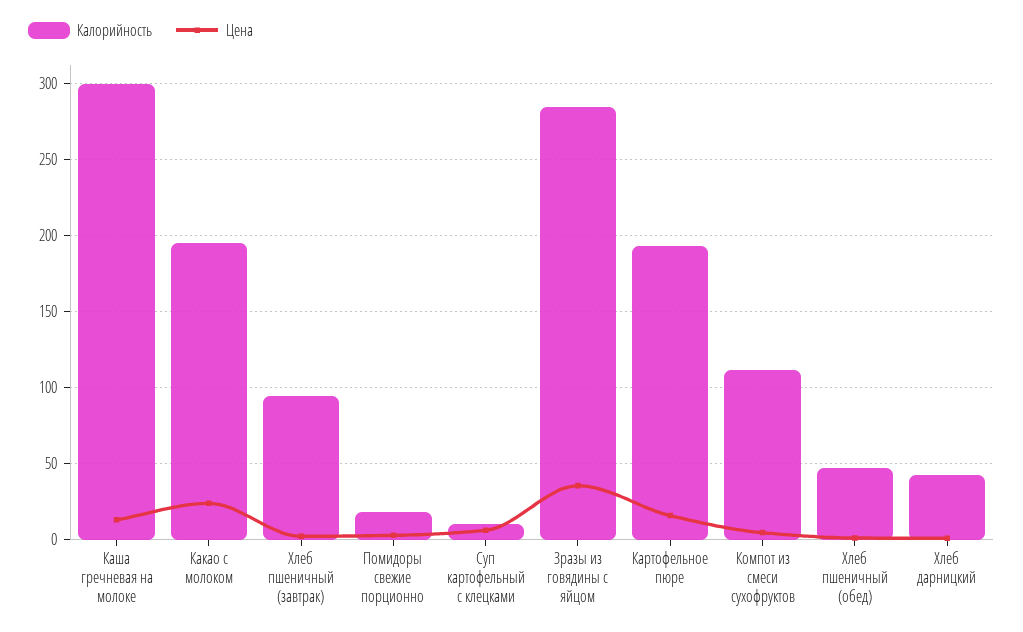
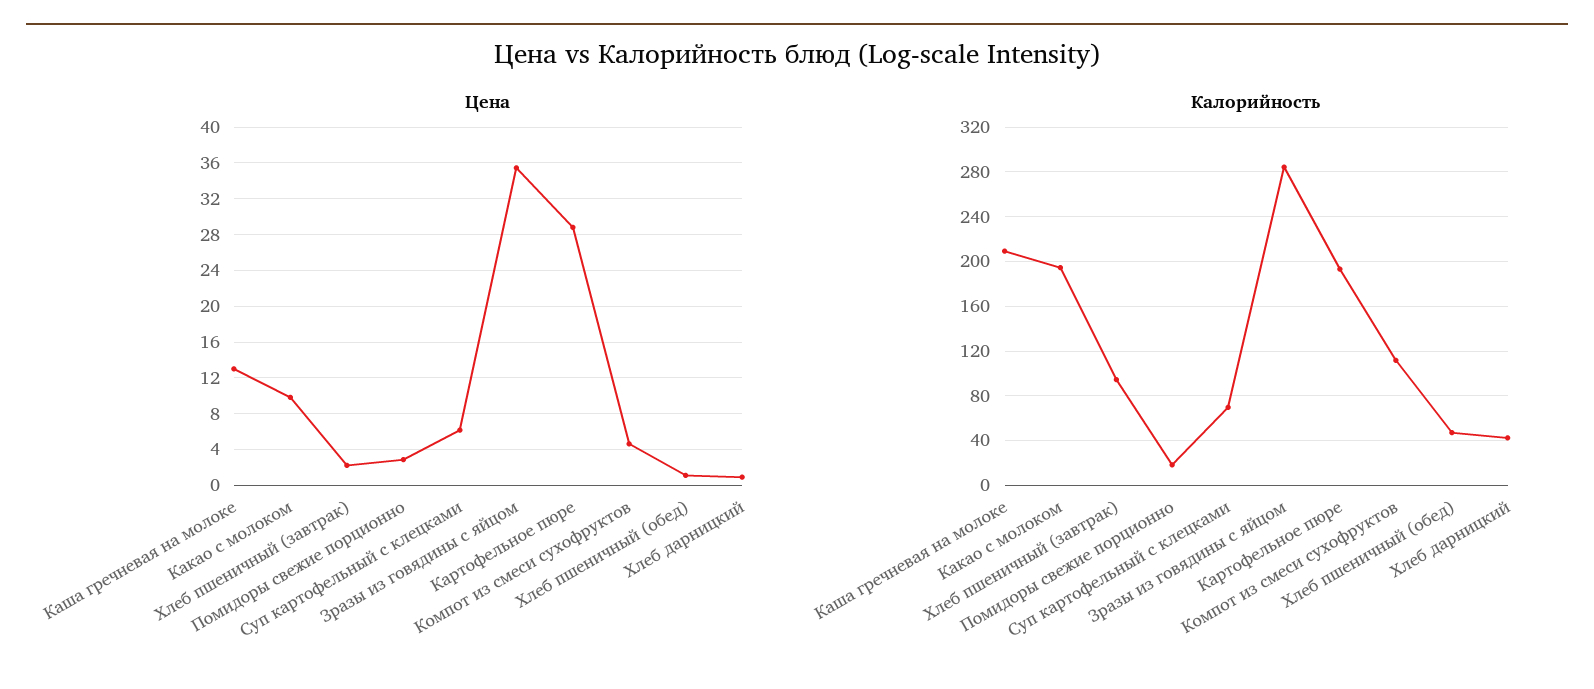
Калорийность, Каша гречневая на молоке: 300 -> 210
Цена, Какао с молоком: 25 -> 10
Калорийность, Суп картофельный с клецками: 10 -> 70
Цена, Картофельное пюре: 15 -> 29

